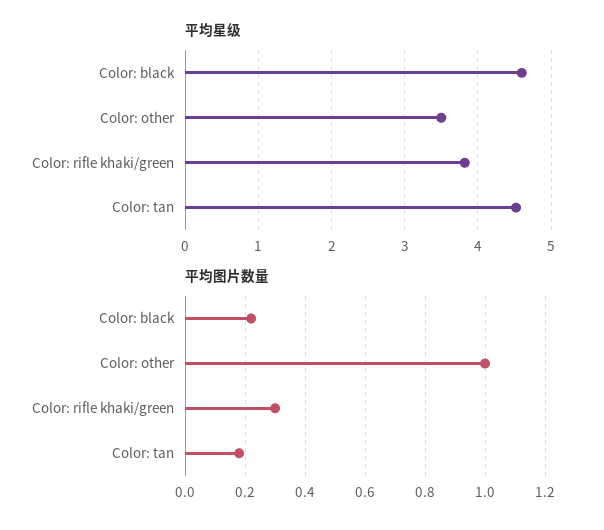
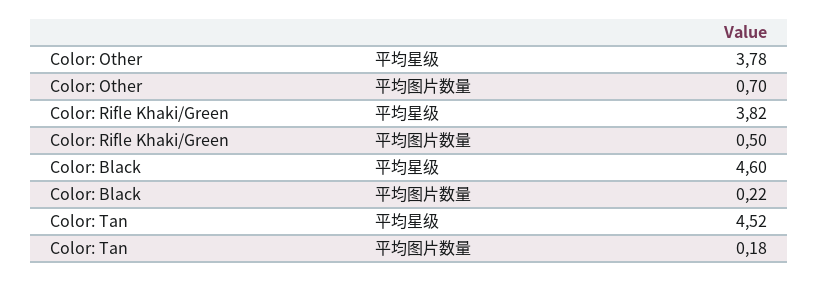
平均星级, Color: other: 3.5 -> 3.78
平均图片数量, Color: other: 1 -> 0.7
平均图片数量, Color: rifle khaki/green: 0.3 -> 0.5

